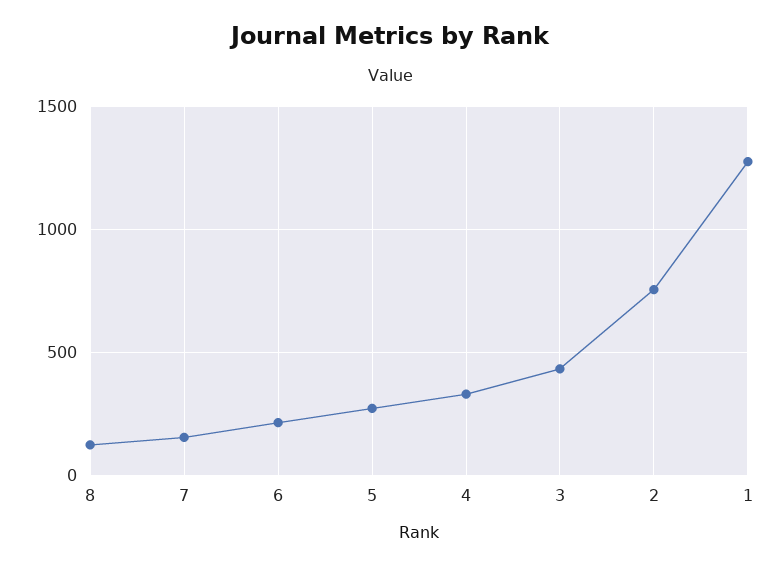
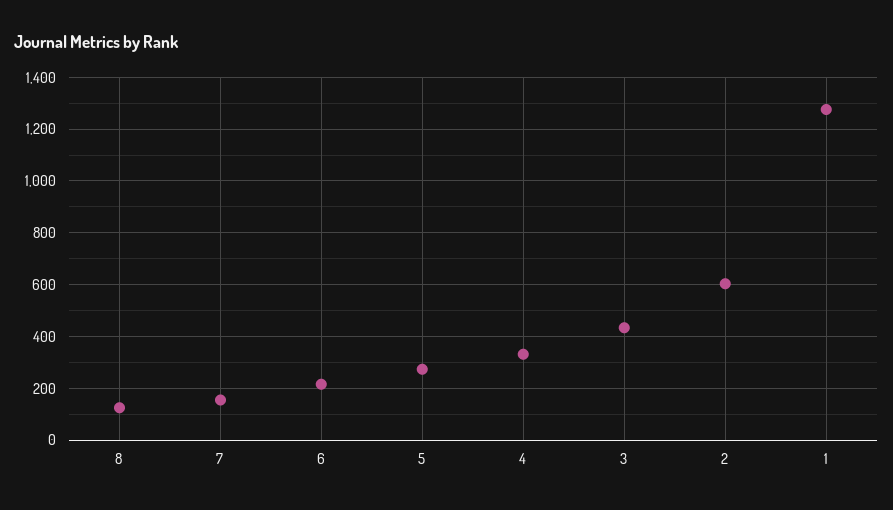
2: 750 -> 600

